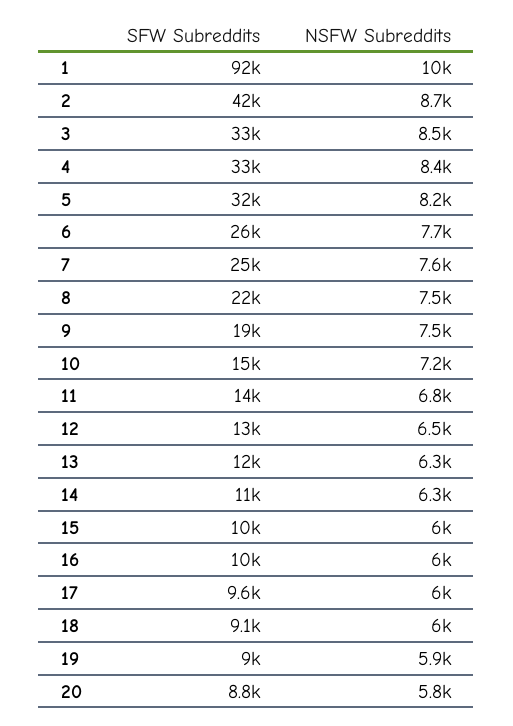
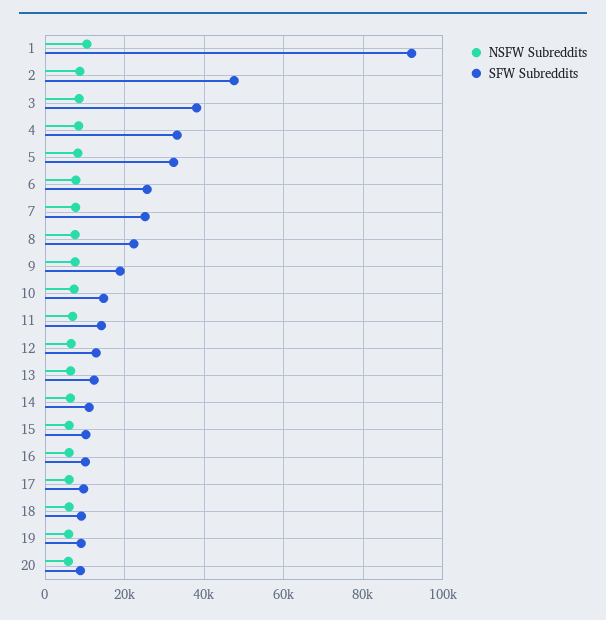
SFW Subreddits, 2: 42000 -> 48000
SFW Subreddits, 3: 33000 -> 38000

